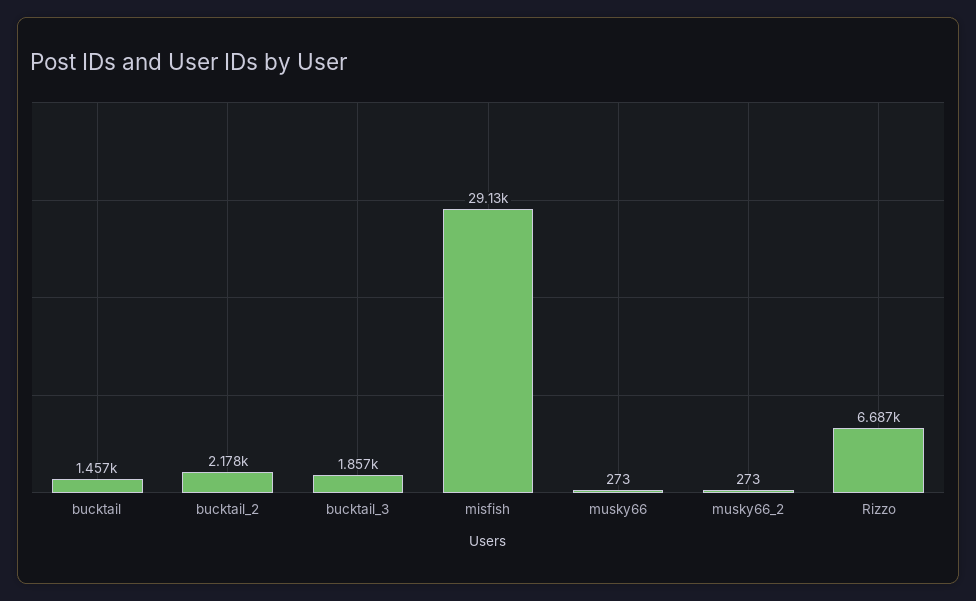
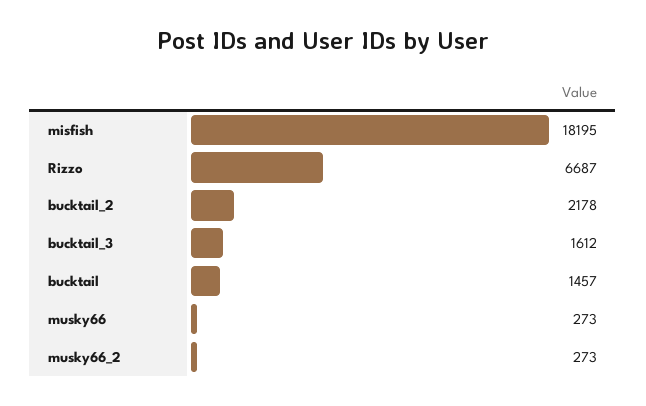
bucktail_3: 1857 -> 1612
misfish: 29130 -> 18195

